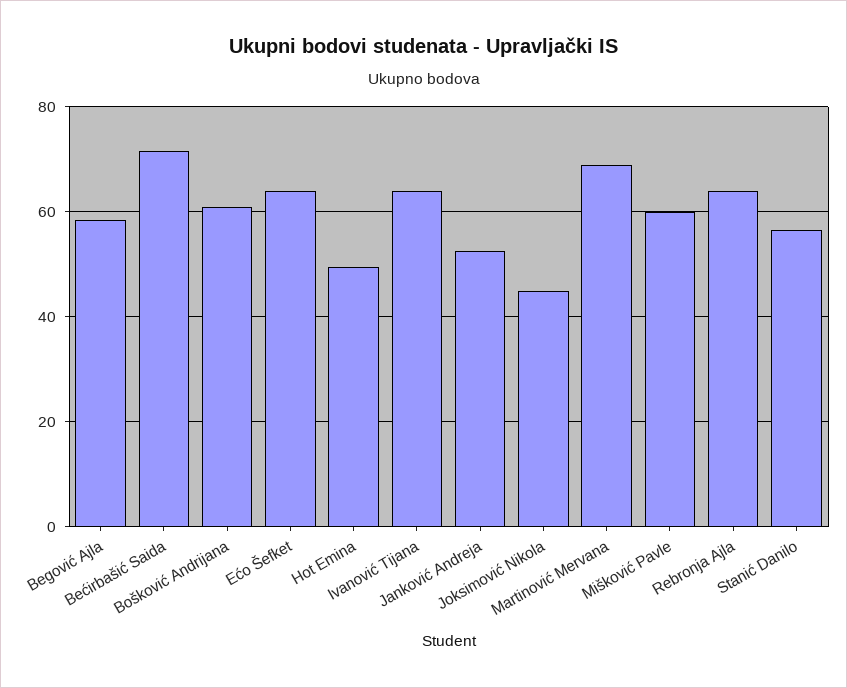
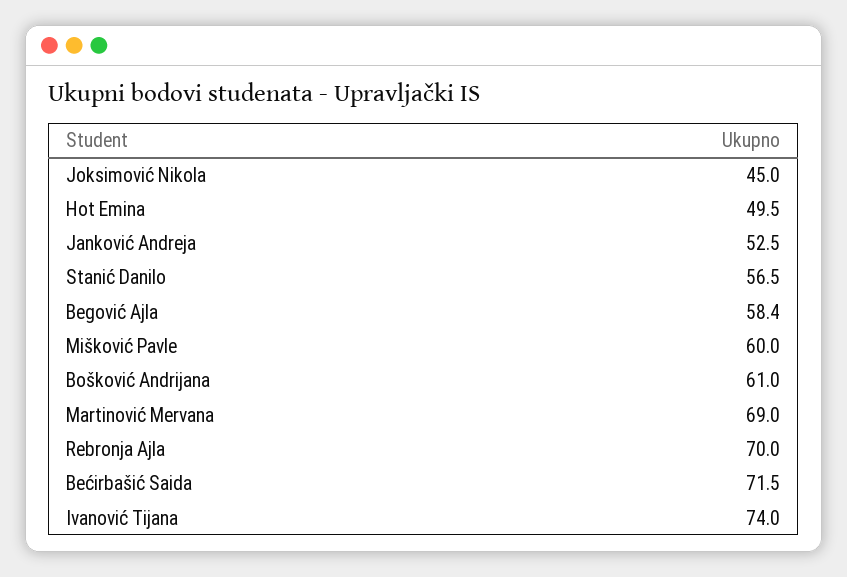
Ećo Šefket: 64 -> none
Ivanović Tijana: 64 -> 74
Rebronja Ajla: 64 -> 70

